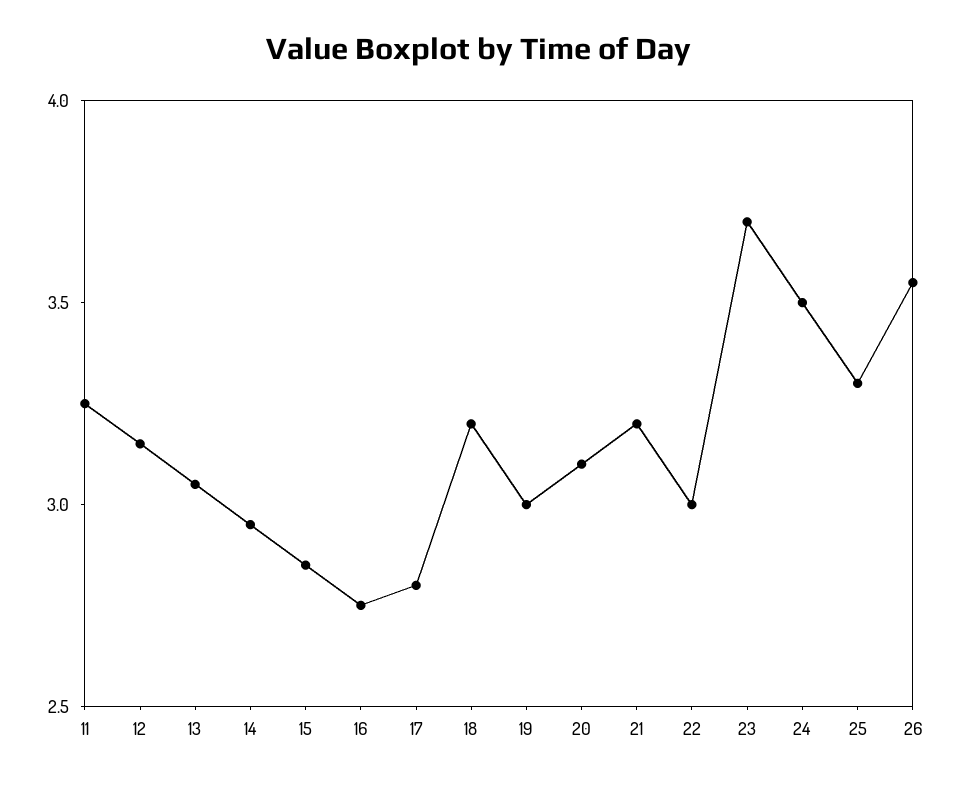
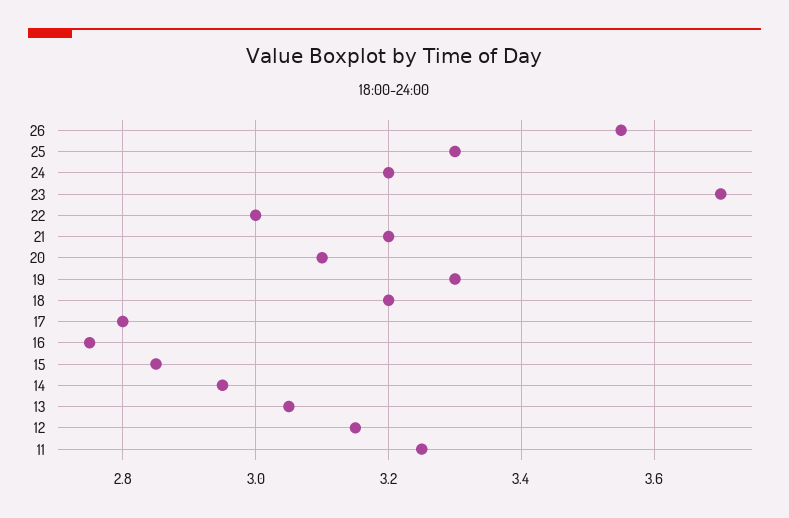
19: 3 -> 3.3
24: 3.5 -> 3.2

